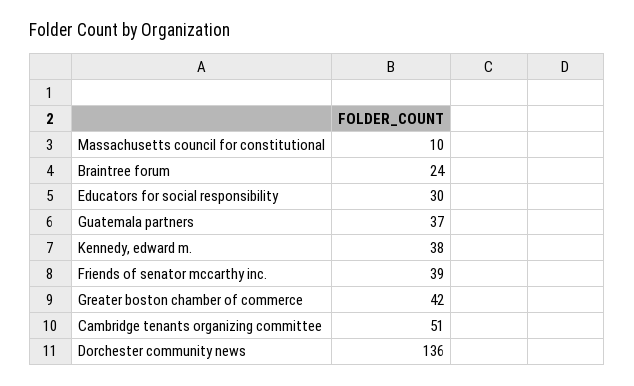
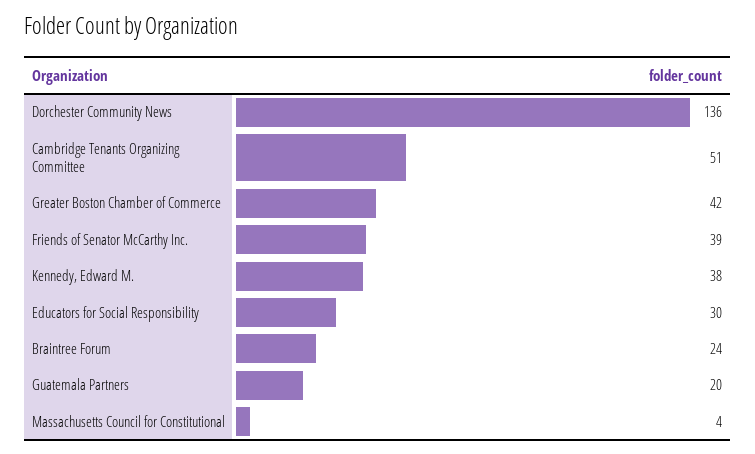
Massachusetts council for constitutional: 10 -> 4
Guatemala partners: 37 -> 20

